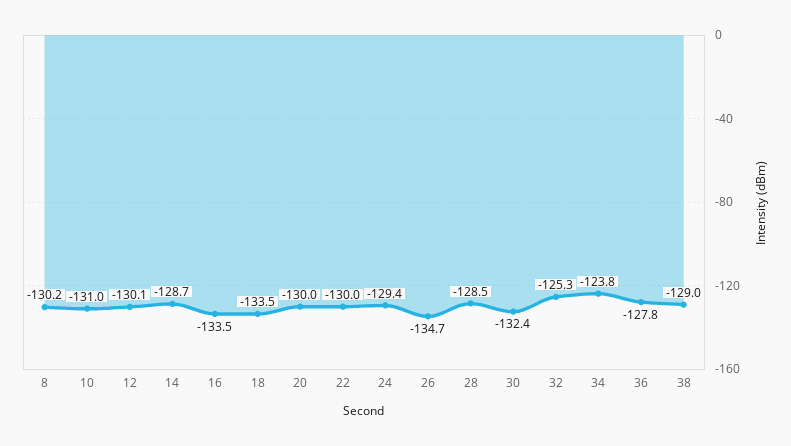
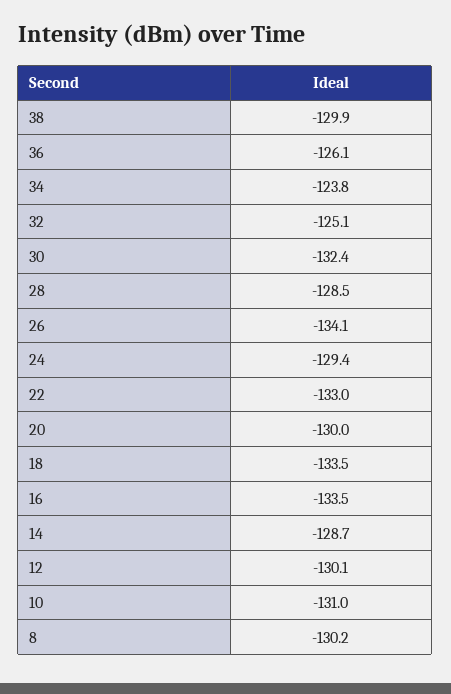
22: -130 -> -133
26: -134.7 -> -134.1
32: -125.3 -> -125.1
36: -127.8 -> -126.1
38: -129 -> -129.9

